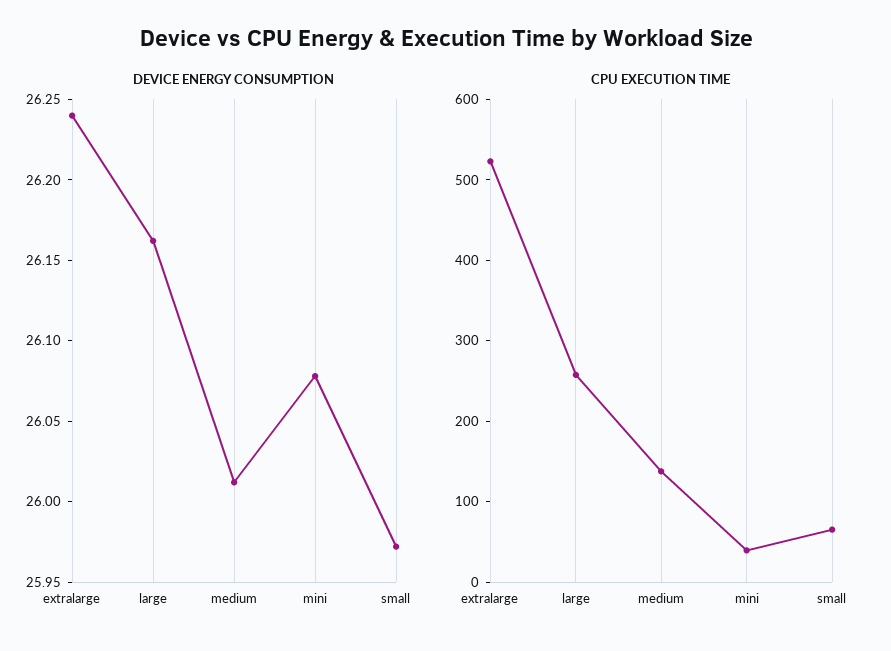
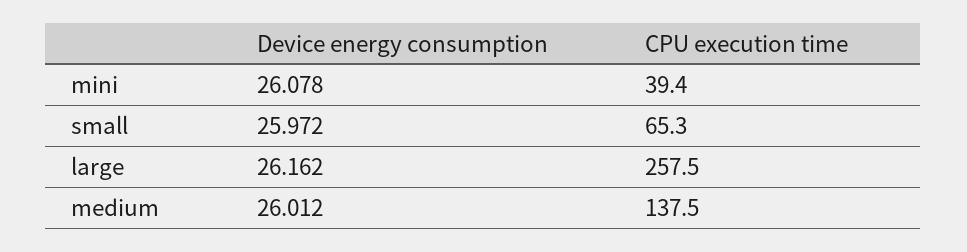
DEVICE ENERGY CONSUMPTION, extralarge: 26.24 -> none
CPU EXECUTION TIME, extralarge: 520 -> none

